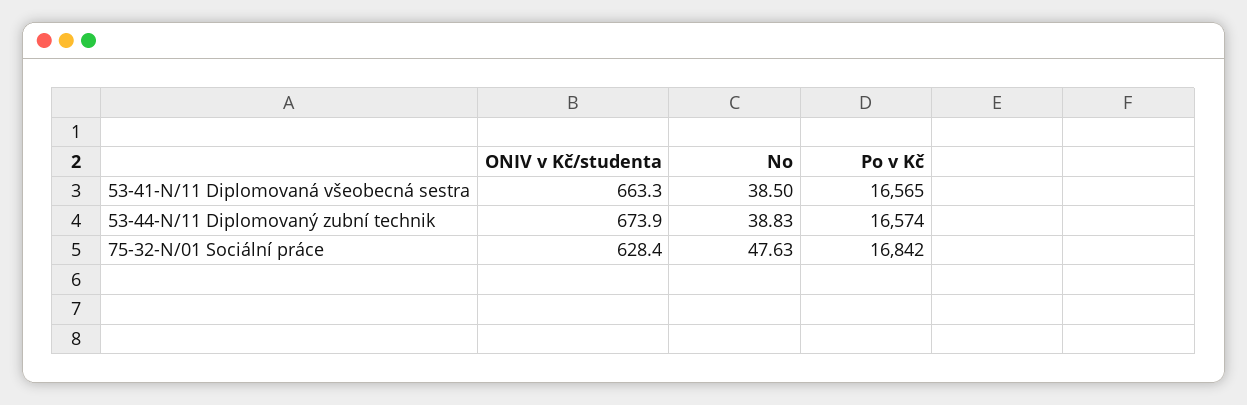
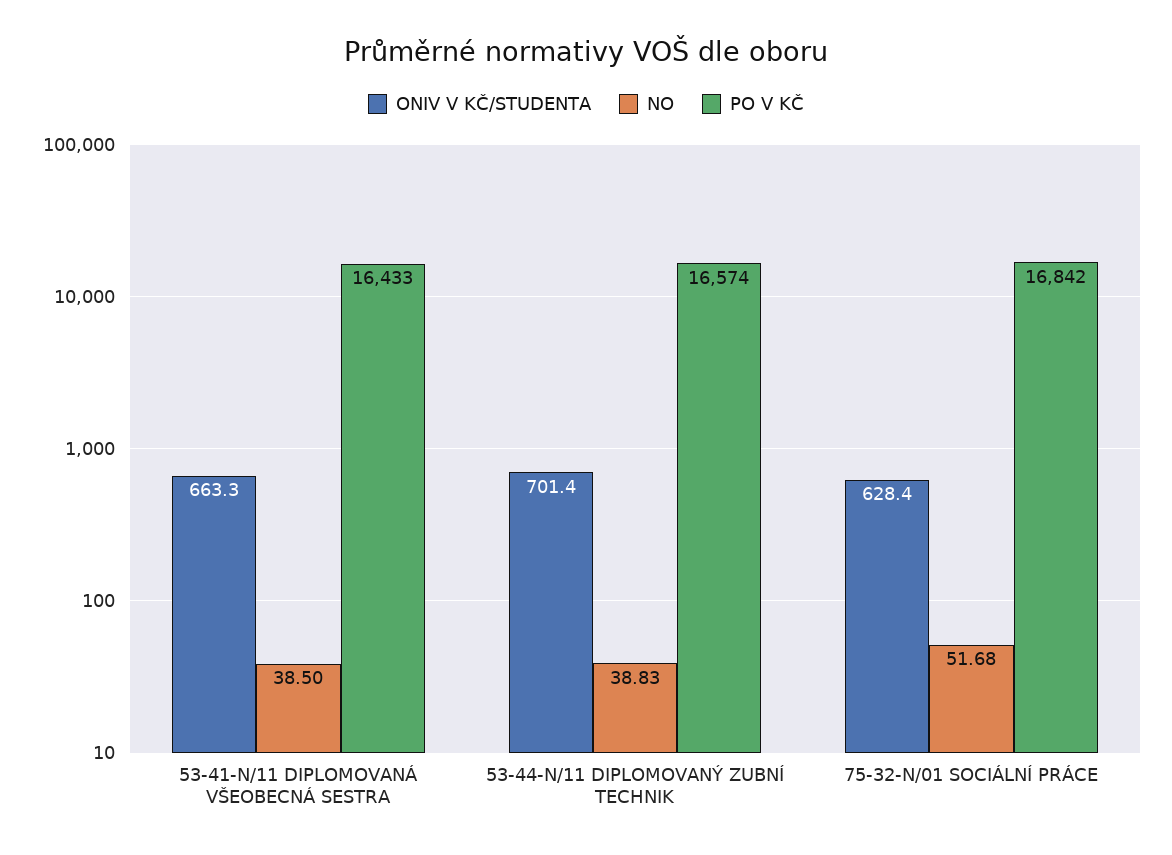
Po v Kč, 53-41-N/11 Diplomovaná všeobecná sestra: 16565 -> 16433
ONIV v Kč/studenta, 53-44-N/11 Diplomovaný zubní technik: 673.9 -> 701.4
No, 75-32-N/01 Sociální práce: 47.63 -> 51.68

